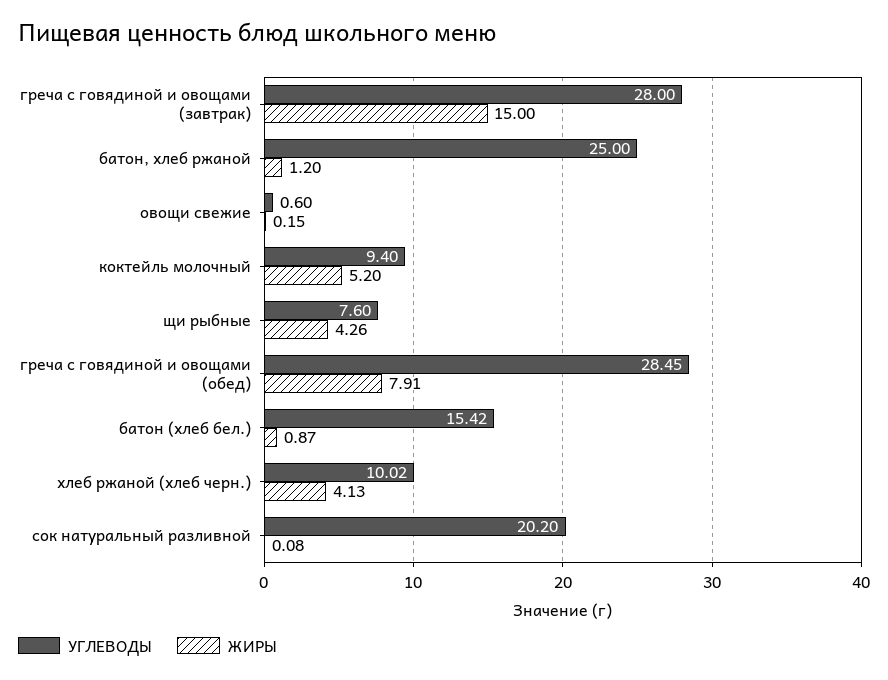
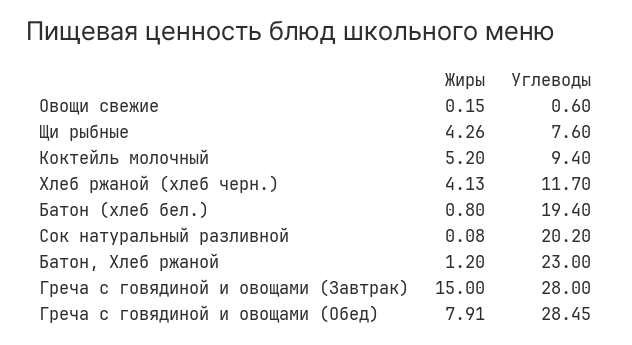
УГЛЕВОДЫ, батон, хлеб ржаной: 25 -> 23
УГЛЕВОДЫ, батон (хлеб бел.): 15.42 -> 19.4
ЖИРЫ, батон (хлеб бел.): 0.87 -> 0.8
УГЛЕВОДЫ, хлеб ржаной (хлеб черн.): 10.02 -> 11.7

